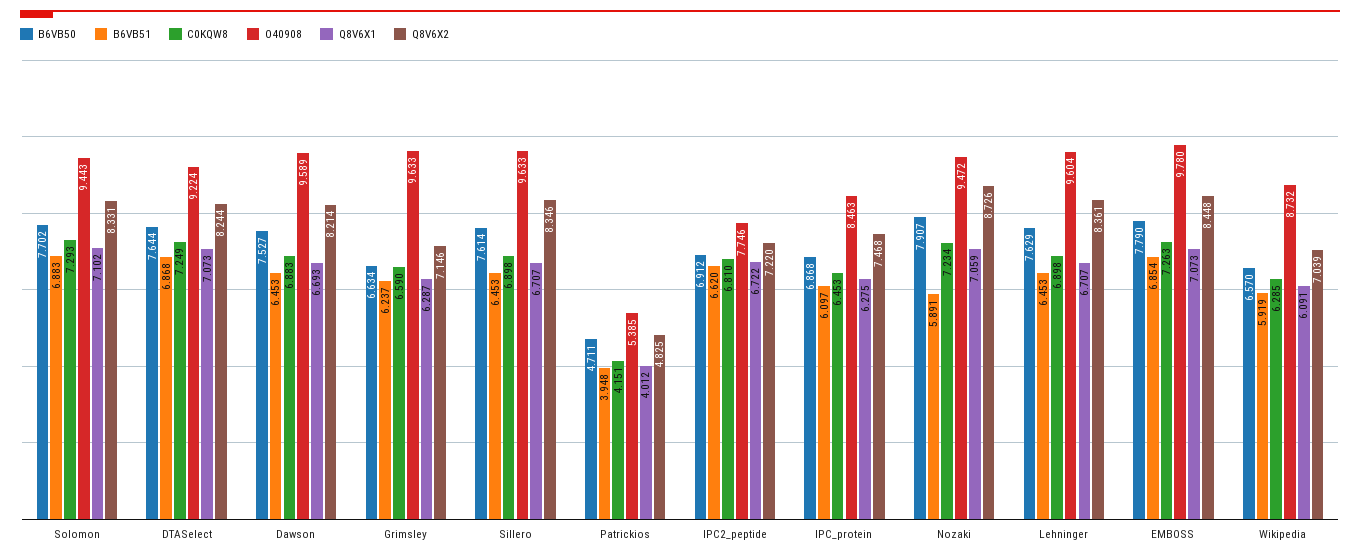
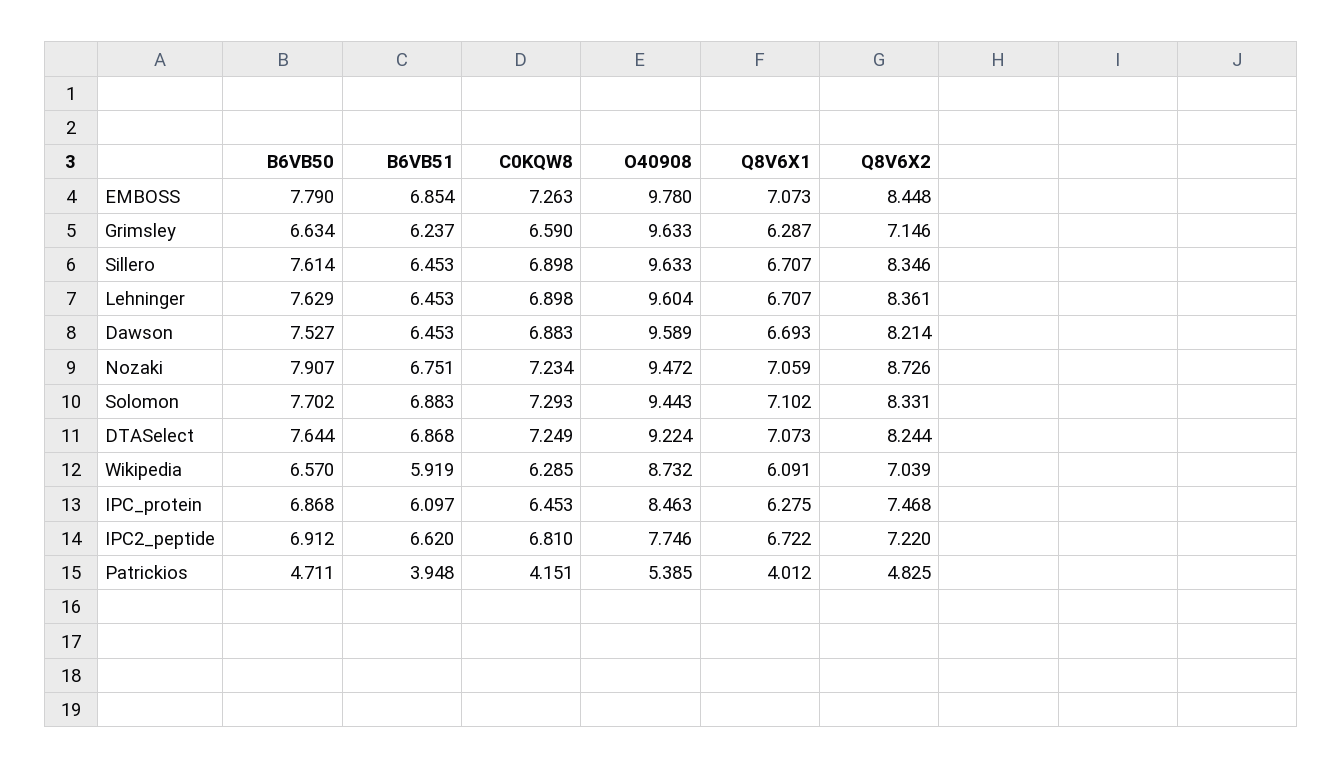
B6VB51, Nozaki: 5.891 -> 6.751

